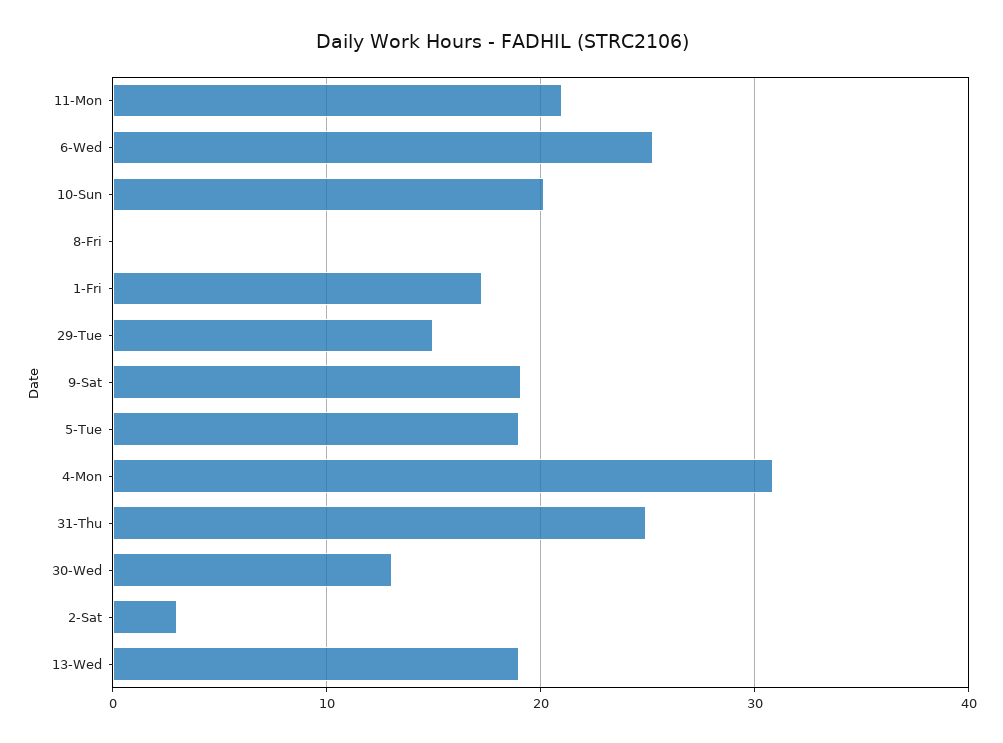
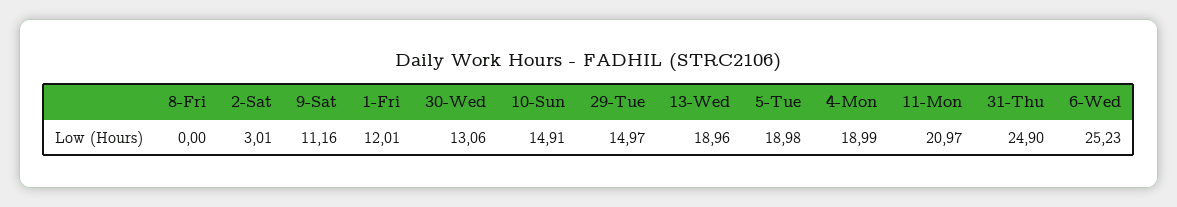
10-Sun: 20 -> 14.91
1-Fri: 17 -> 12.01
9-Sat: 19 -> 11.16
4-Mon: 31 -> 18.99

